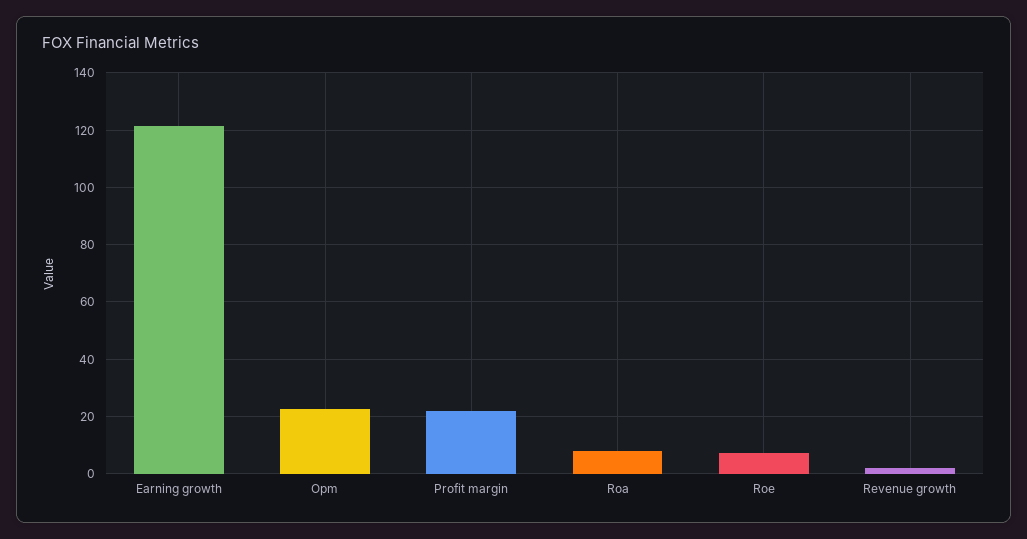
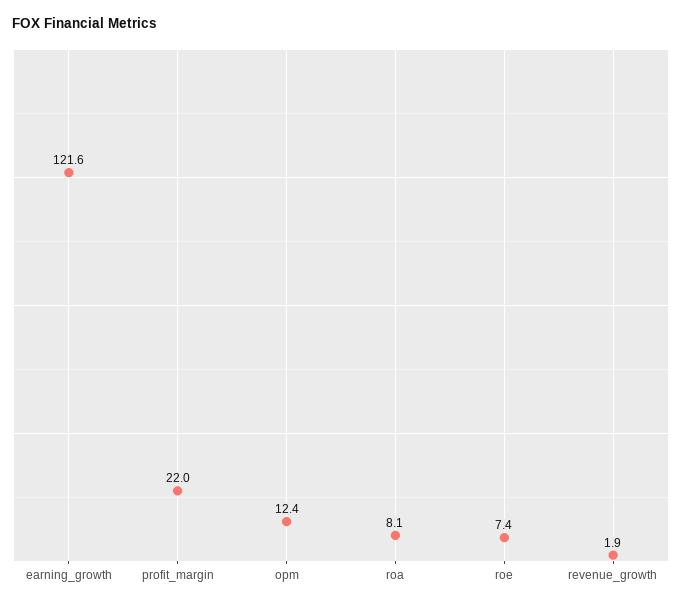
Opm: 22.5 -> 12.4

